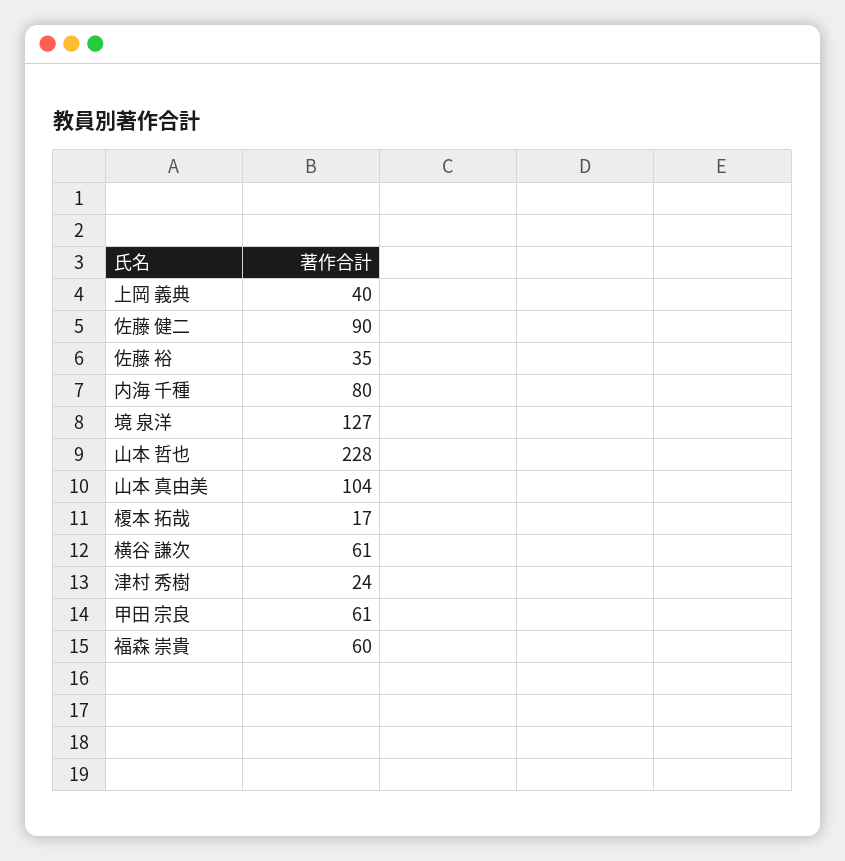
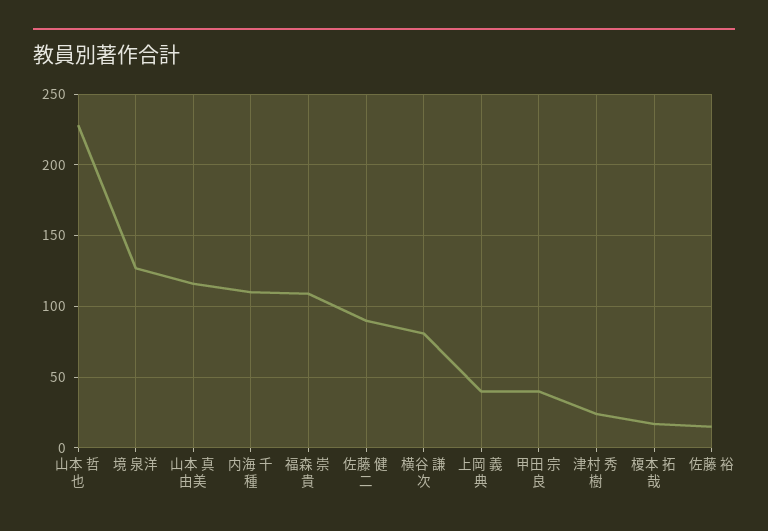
佐藤 裕: 35 -> 15
内海 千種: 80 -> 110
山本 真由美: 104 -> 115
横谷 謙次: 61 -> 80
甲田 宗良: 61 -> 40
福森 崇貴: 60 -> 110

